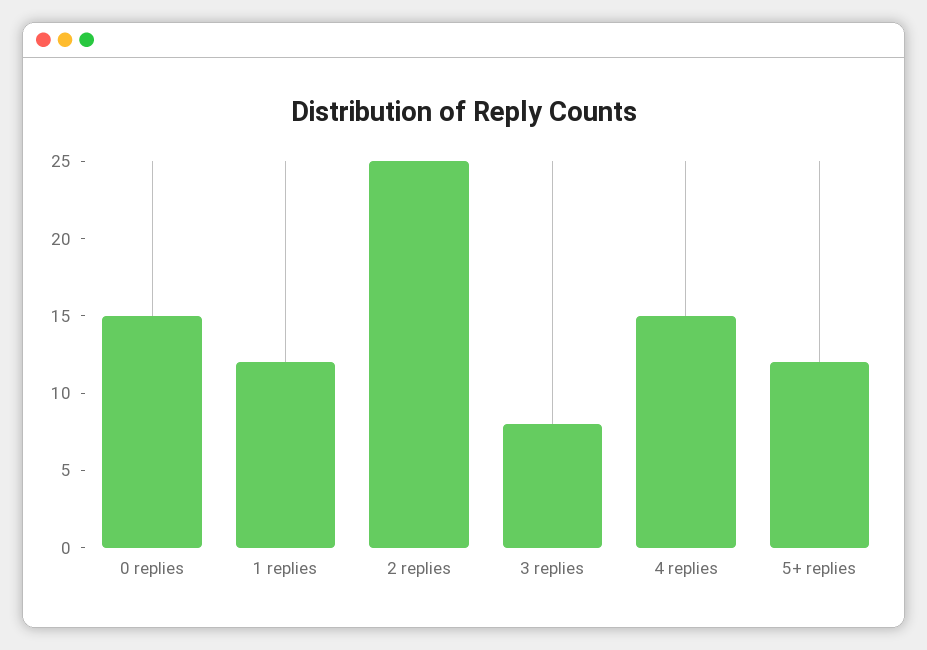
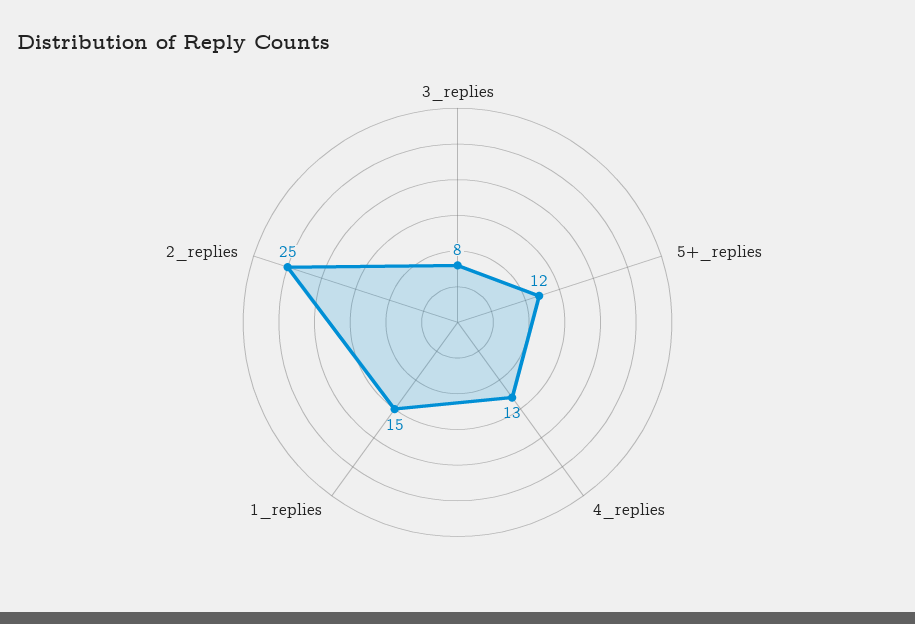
0 replies: 15 -> none
1 replies: 12 -> 15
4 replies: 15 -> 13

